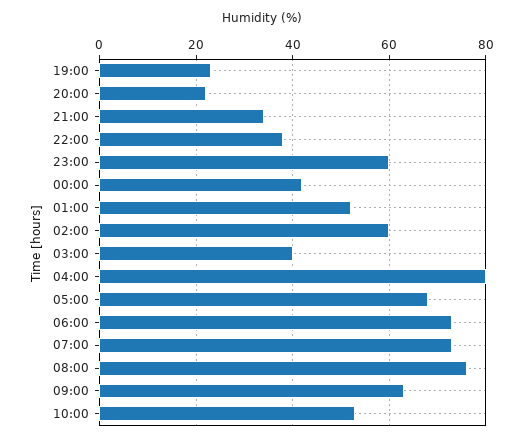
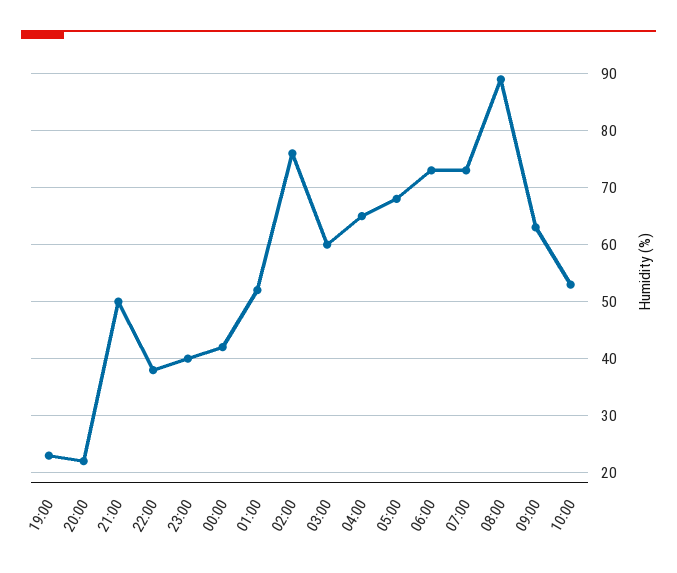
21:00: 35 -> 50
23:00: 60 -> 40
02:00: 60 -> 75
03:00: 40 -> 60
04:00: 80 -> 65
08:00: 75 -> 90

